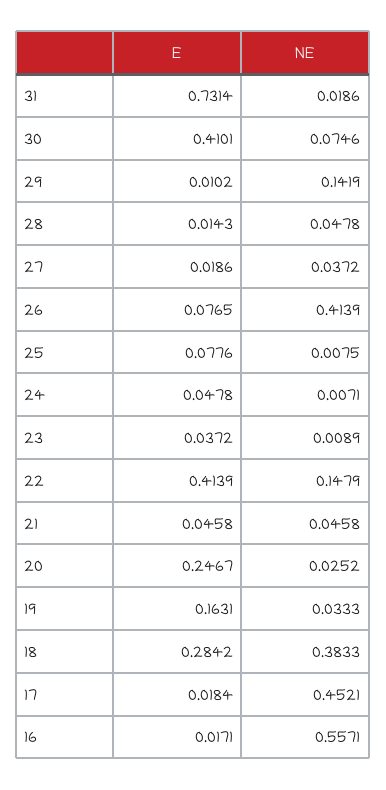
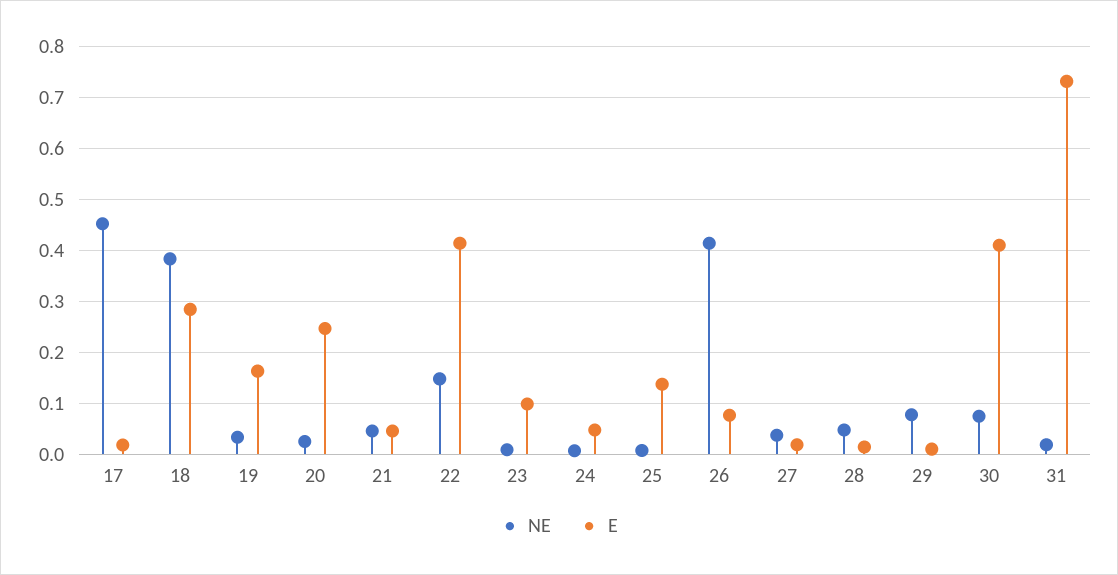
NE, 29: 0.1419 -> 0.08
E, 25: 0.0776 -> 0.14
E, 23: 0.0372 -> 0.1
E, 16: 0.0171 -> none
NE, 16: 0.5571 -> none

